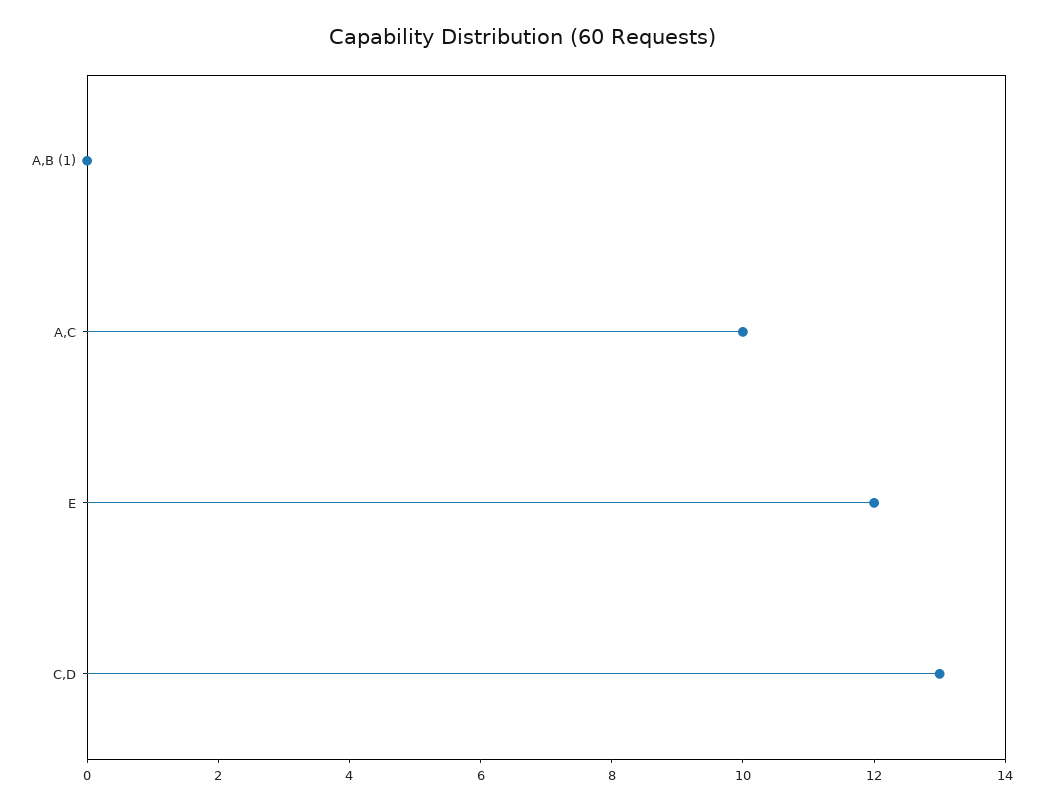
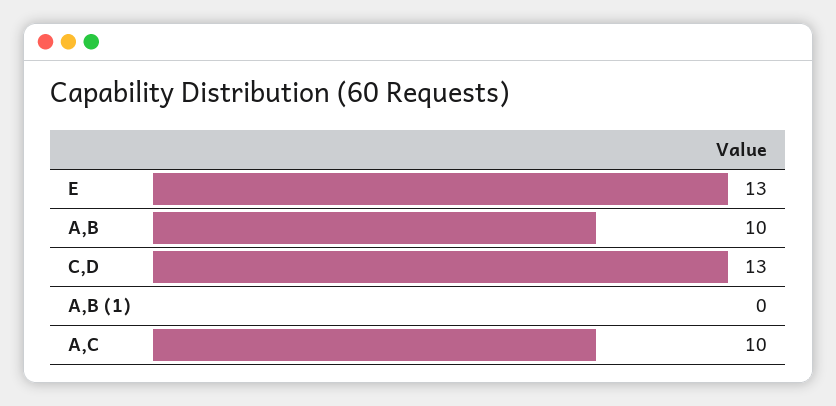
E: 12 -> 13
A,B: none -> 10

